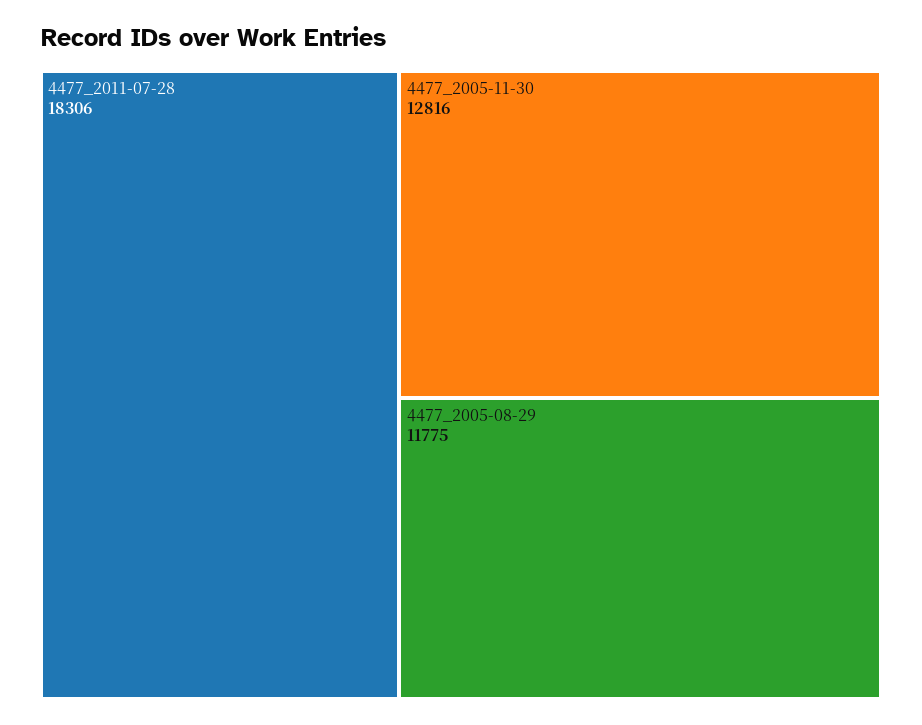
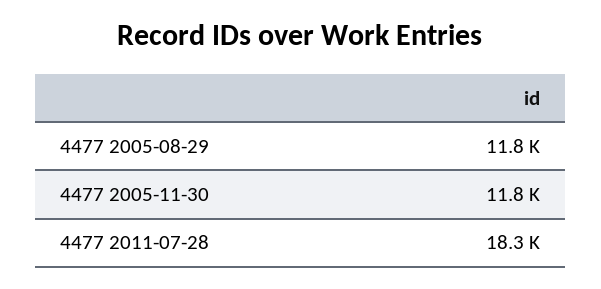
4477_2005-11-30: 12816 -> 11800

